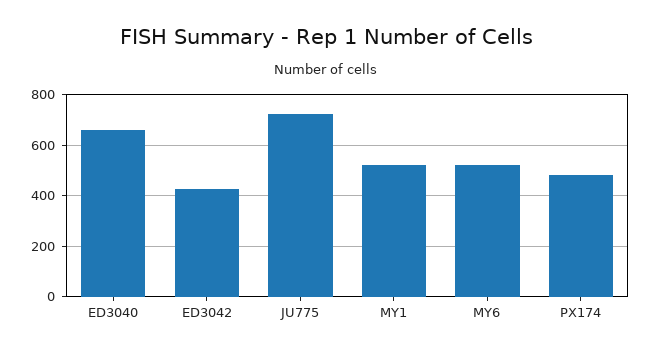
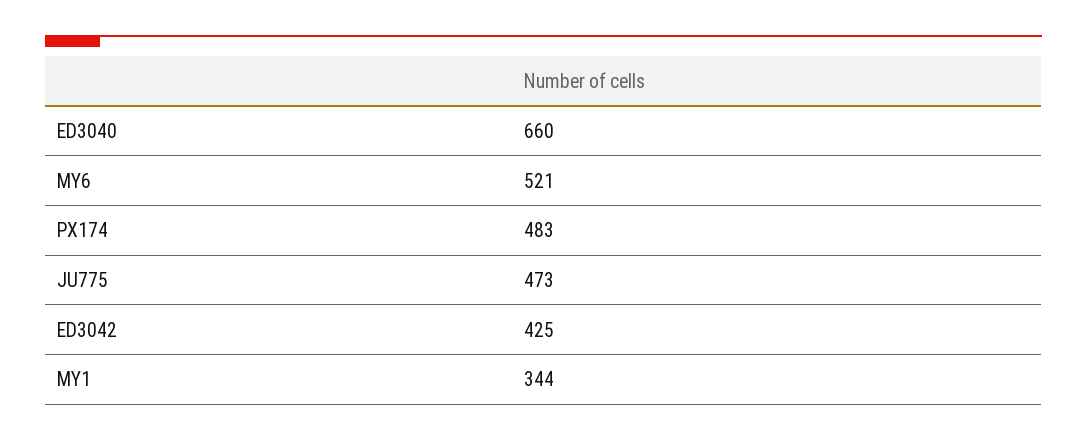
JU775: 725 -> 473
MY1: 525 -> 344

